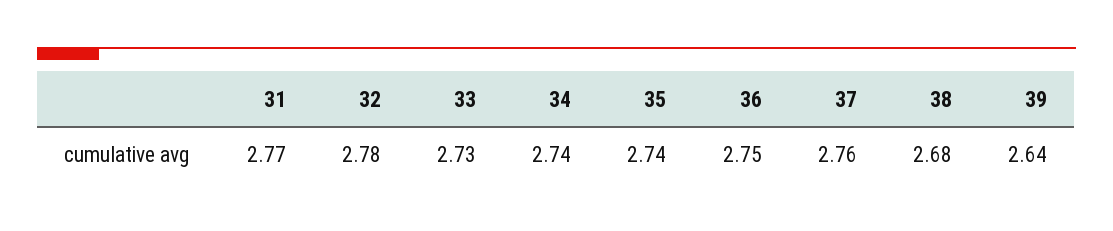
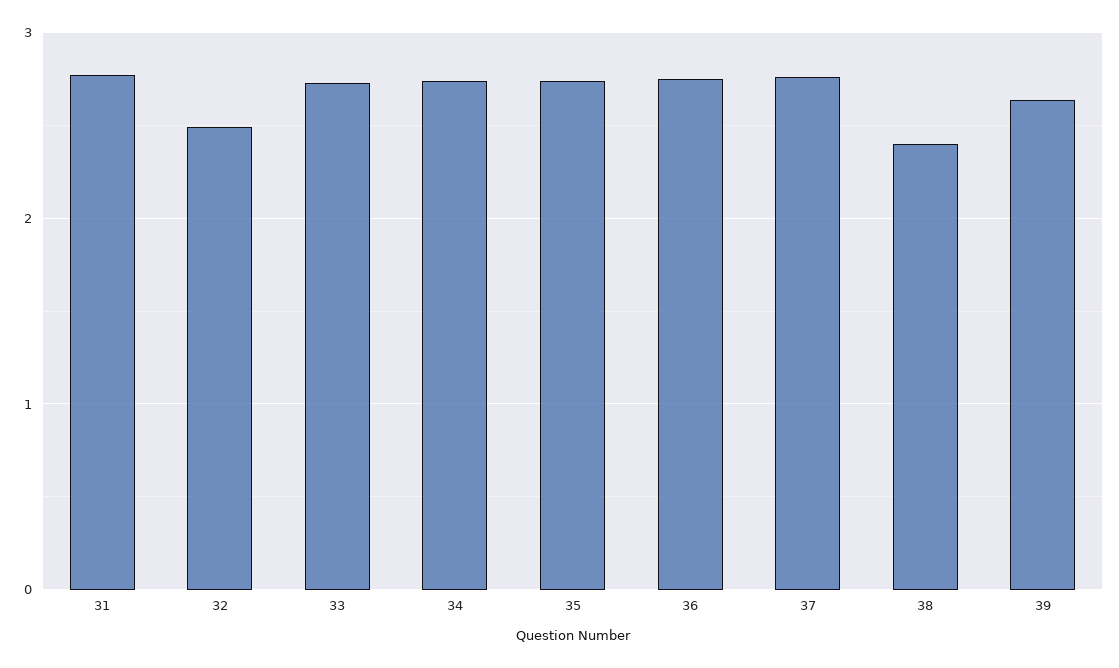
32: 2.78 -> 2.5
38: 2.68 -> 2.4

